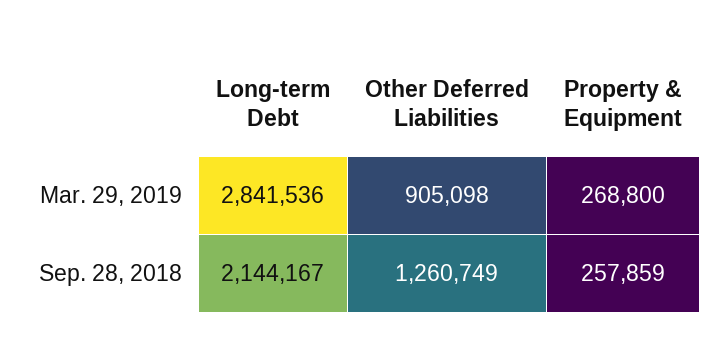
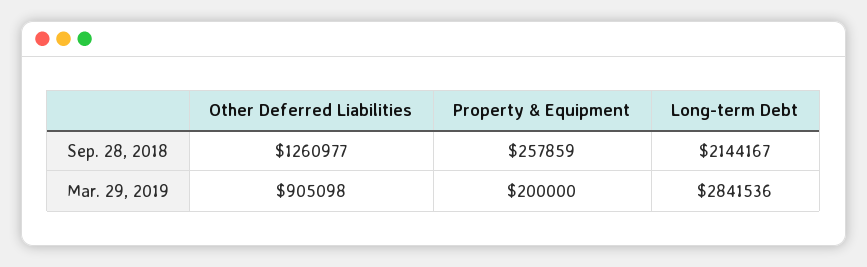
Property & Equipment, Mar. 29, 2019: 268800 -> 200000
Other Deferred Liabilities, Sep. 28, 2018: 1260749 -> 1260977

